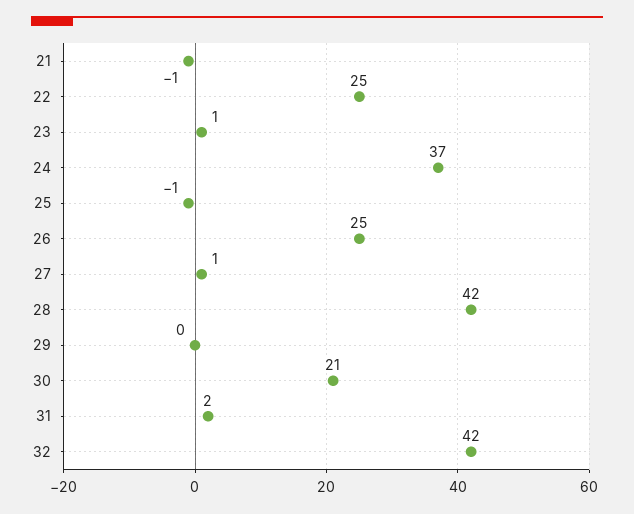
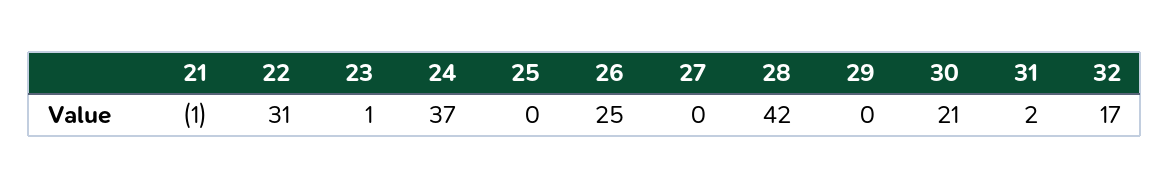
22: 25 -> 31
25: -1 -> 0
27: 1 -> 0
32: 42 -> 17

